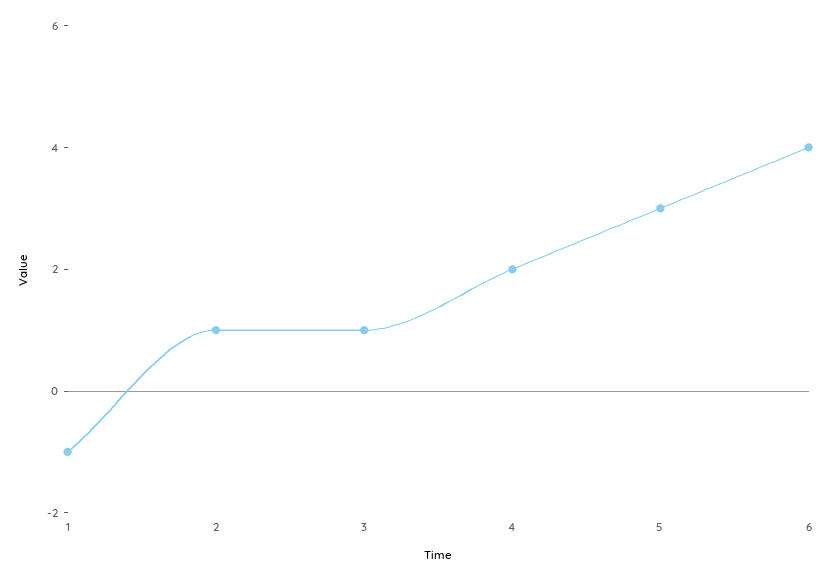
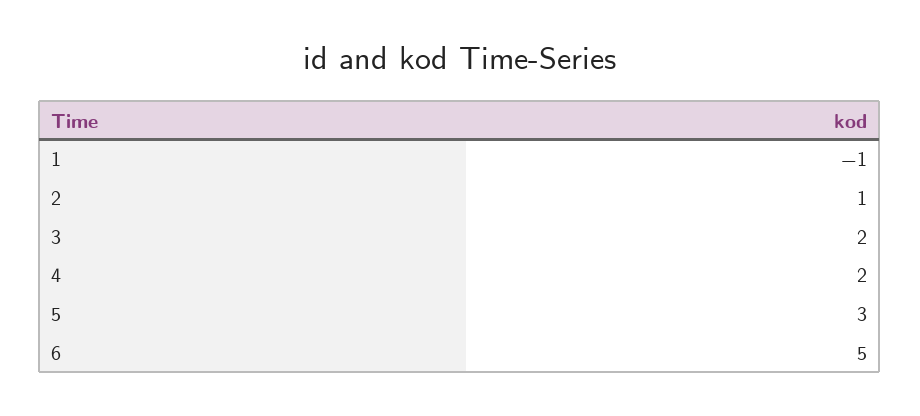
3: 1 -> 2
6: 4 -> 5

